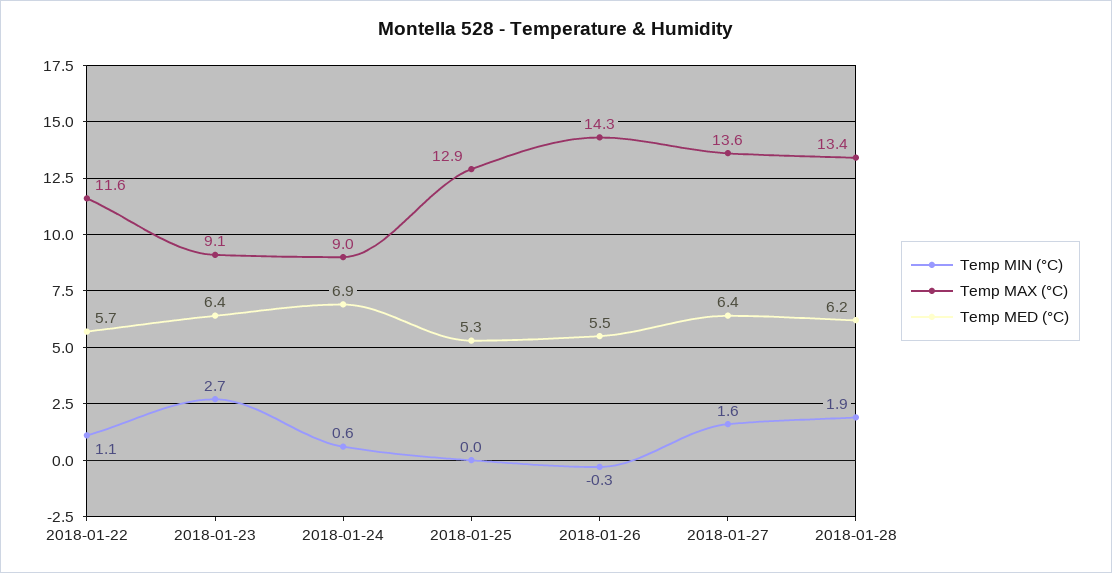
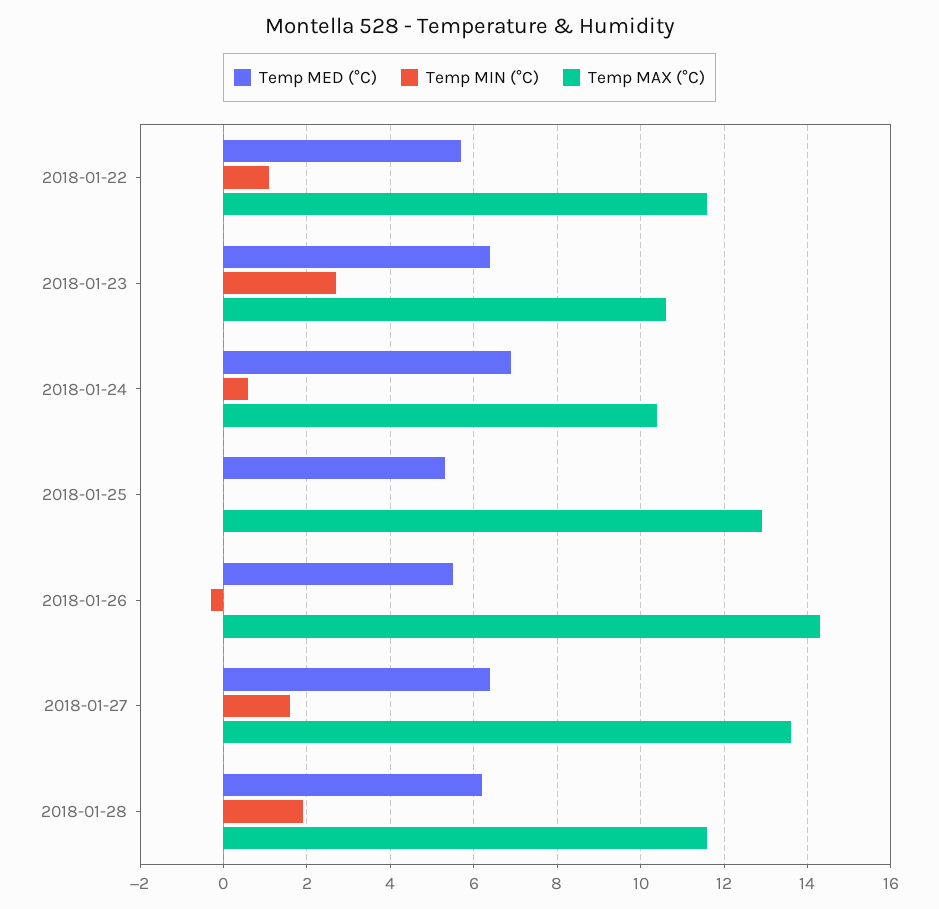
Temp MAX (°C), 2018-01-23: 9.1 -> 10.5
Temp MAX (°C), 2018-01-24: 9 -> 10.5
Temp MAX (°C), 2018-01-28: 13.4 -> 11.5

